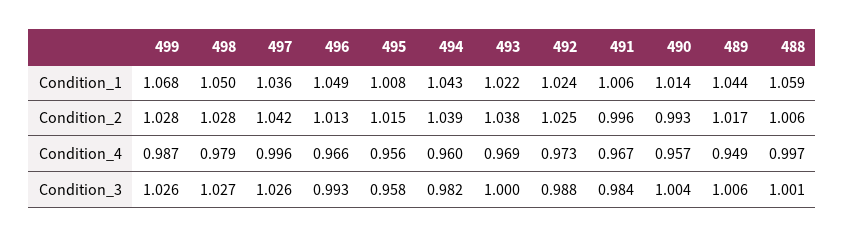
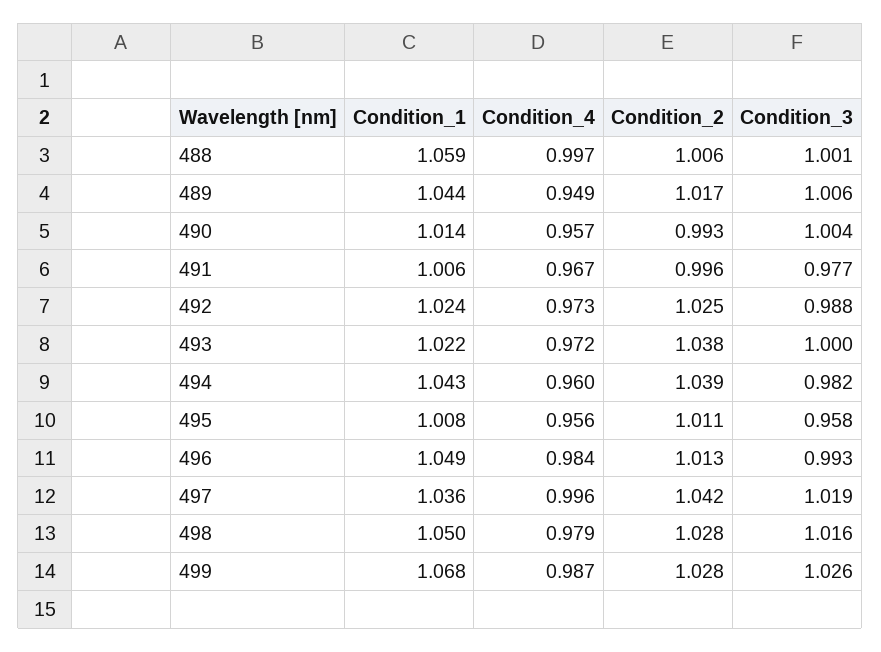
495, Condition_2: 1.015 -> 1.011
496, Condition_4: 0.966 -> 0.984
493, Condition_4: 0.969 -> 0.972
498, Condition_3: 1.027 -> 1.016
497, Condition_3: 1.026 -> 1.019
491, Condition_3: 0.984 -> 0.977

